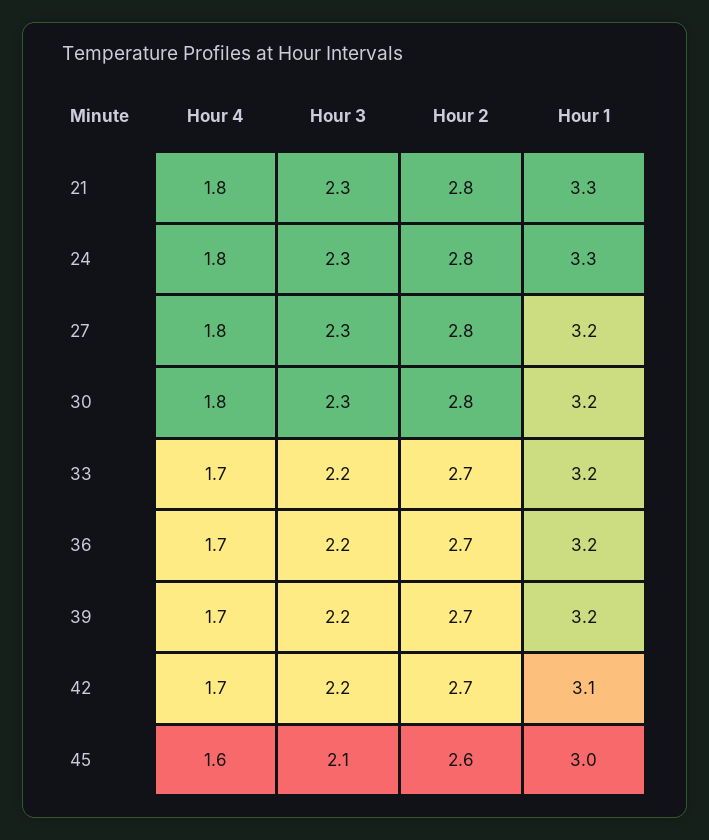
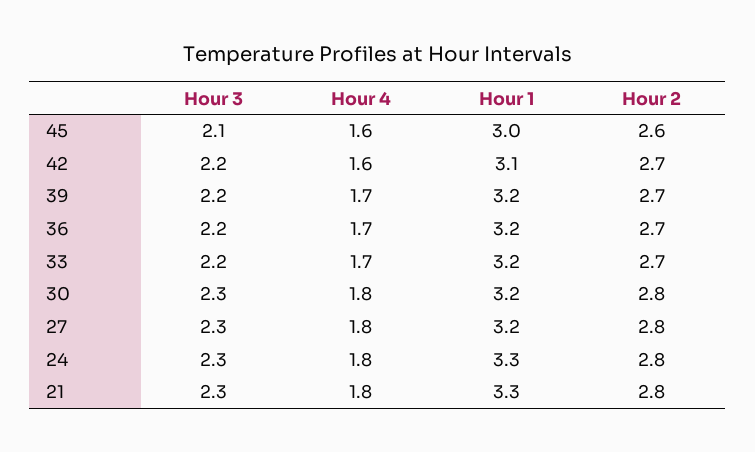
Hour 4, 42: 1.7 -> 1.6

